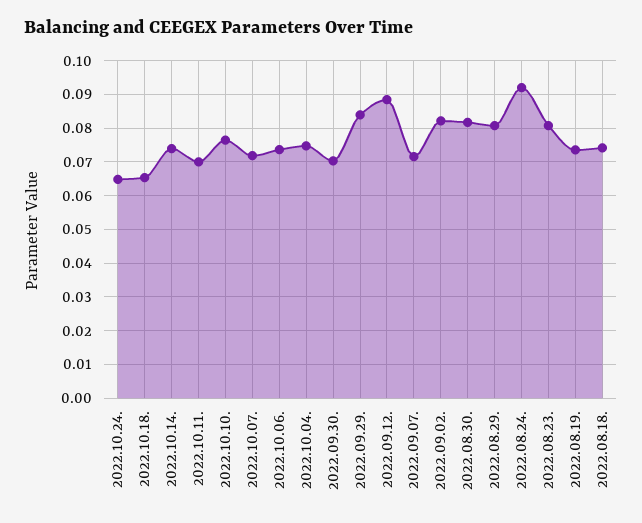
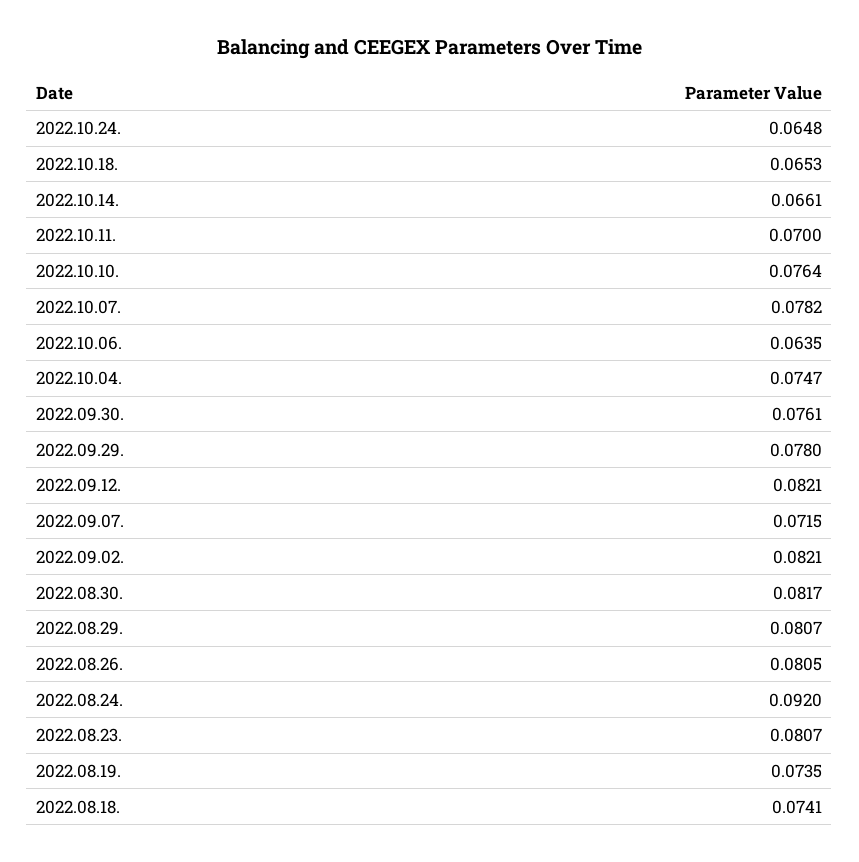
2022.10.14.: 0.074 -> 0.0661
2022.10.07.: 0.072 -> 0.0782
2022.10.06.: 0.074 -> 0.0635
2022.09.30.: 0.07 -> 0.0761
2022.09.29.: 0.084 -> 0.078
2022.09.12.: 0.088 -> 0.0821
2022.08.26.: none -> 0.0805

